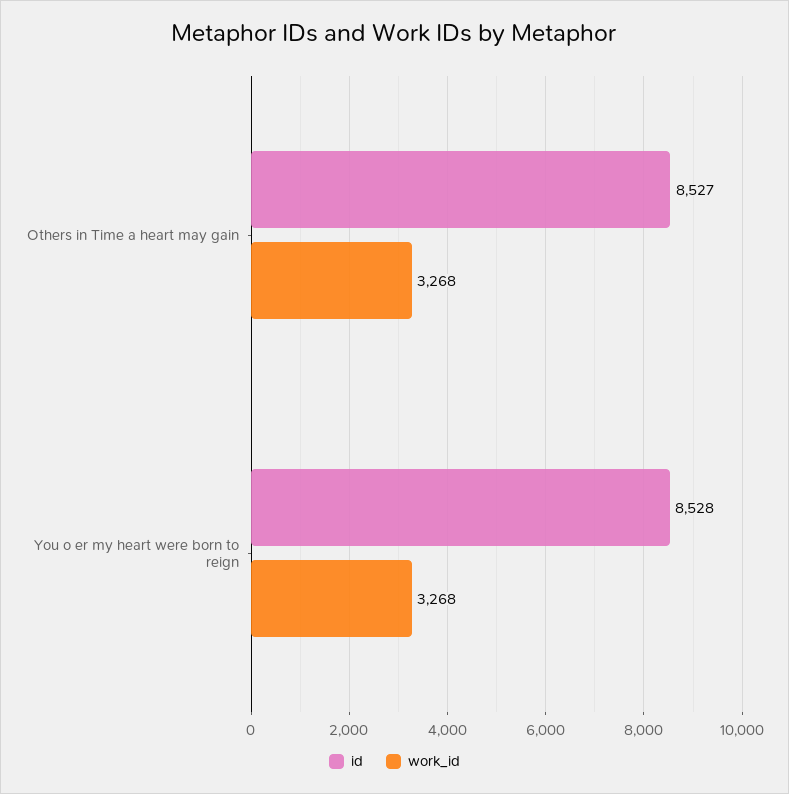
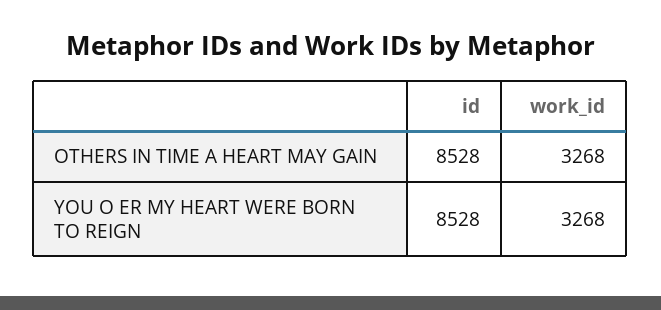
id, Others in Time a heart may gain: 8527 -> 8528

